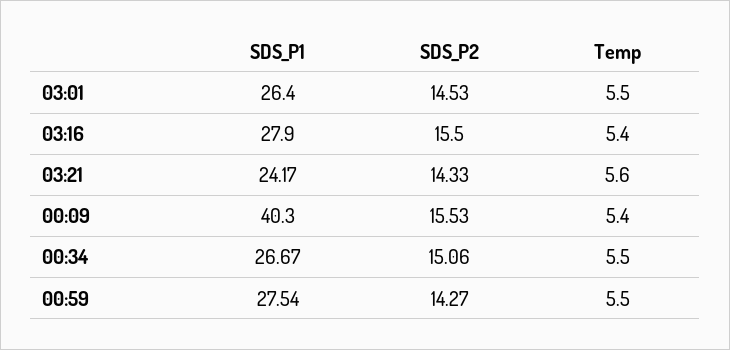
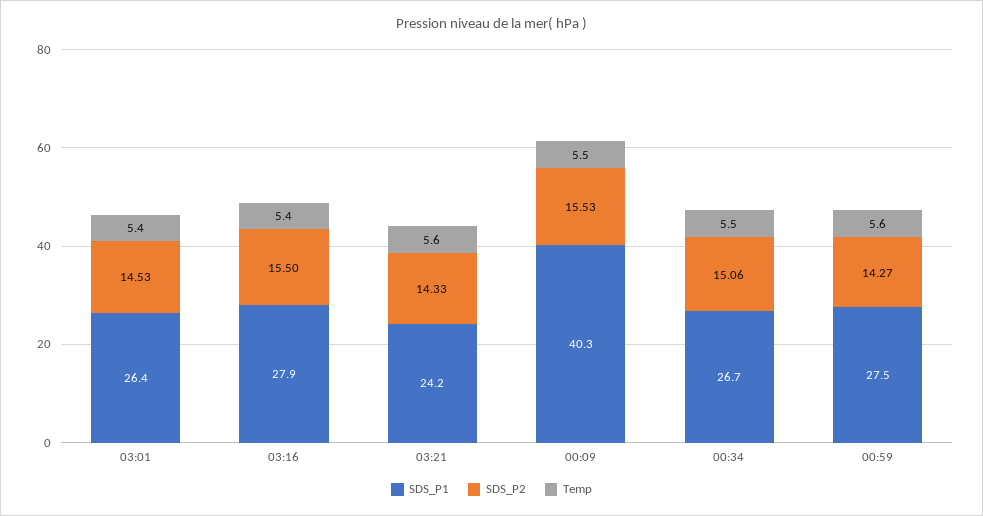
Temp, 03:01: 5.5 -> 5.4
Temp, 00:09: 5.4 -> 5.5
Temp, 00:59: 5.5 -> 5.6

